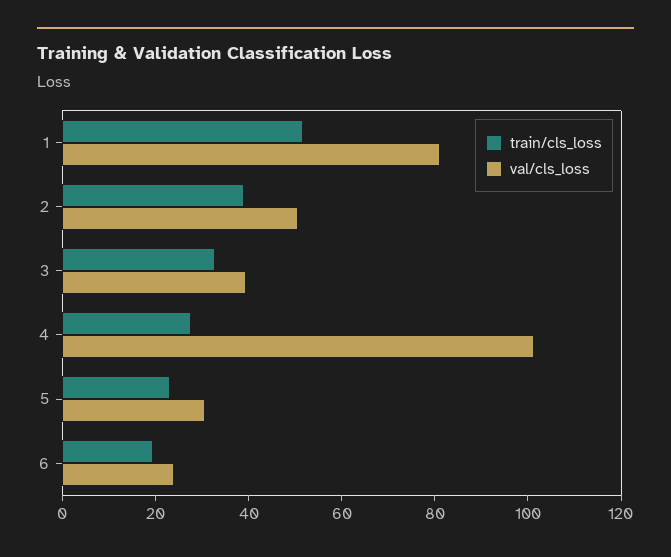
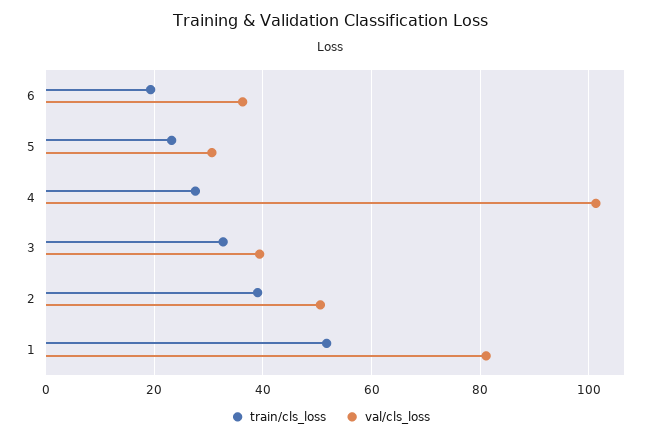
val/cls_loss, 6: 25 -> 36

